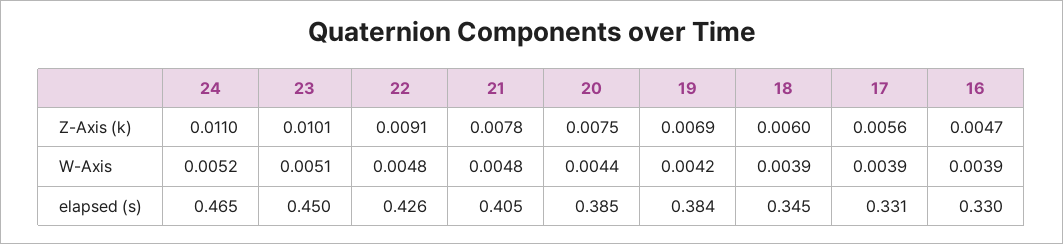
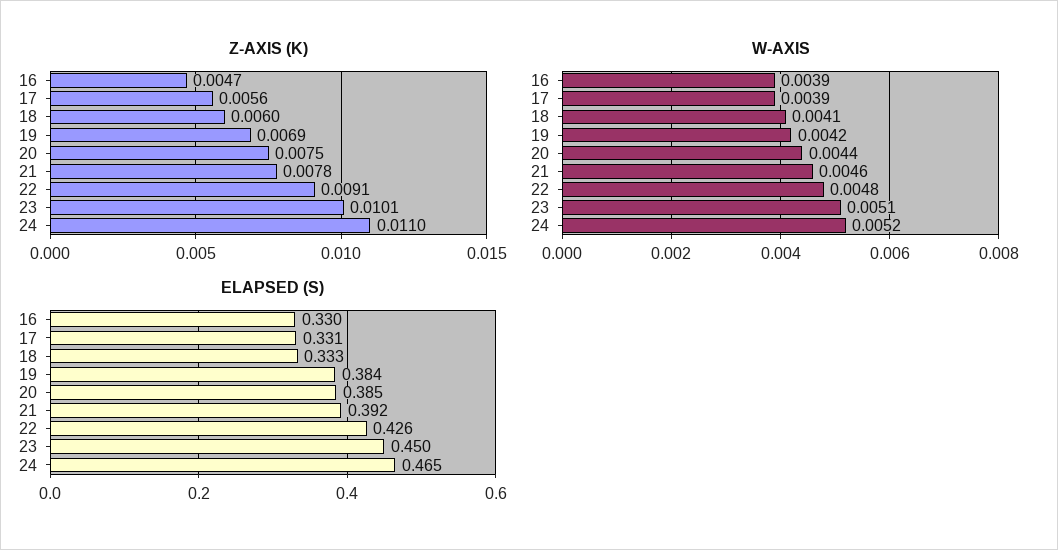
W-Axis, 21: 0.0048 -> 0.0046
W-Axis, 18: 0.0039 -> 0.0041
elapsed (s), 21: 0.405 -> 0.392
elapsed (s), 18: 0.345 -> 0.333

